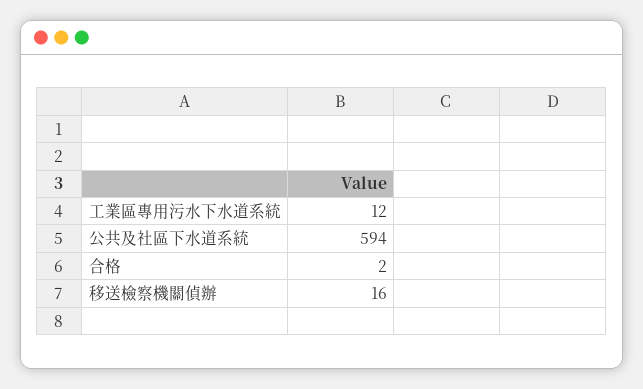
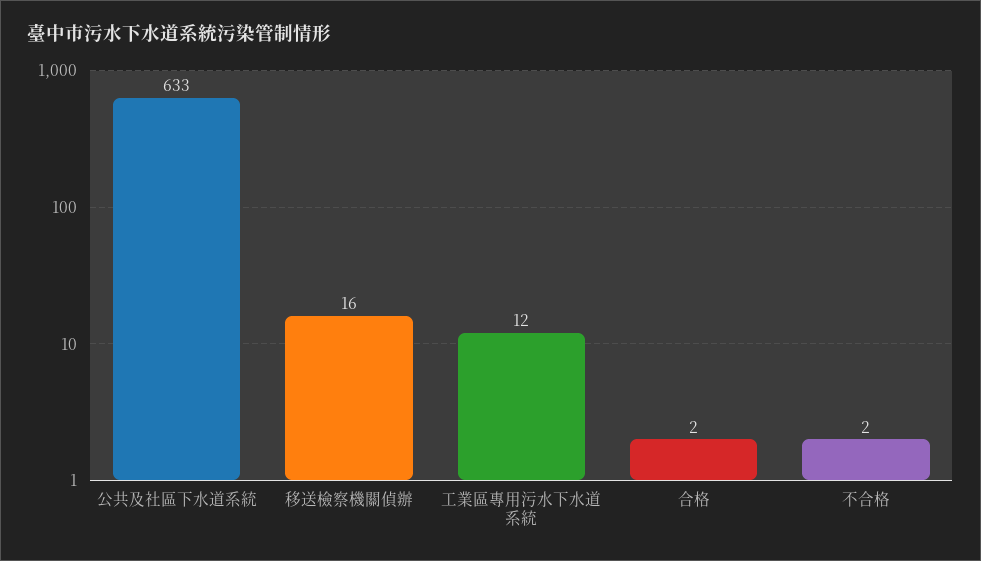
公共及社區下水道系統: 594 -> 633
不合格: none -> 2

